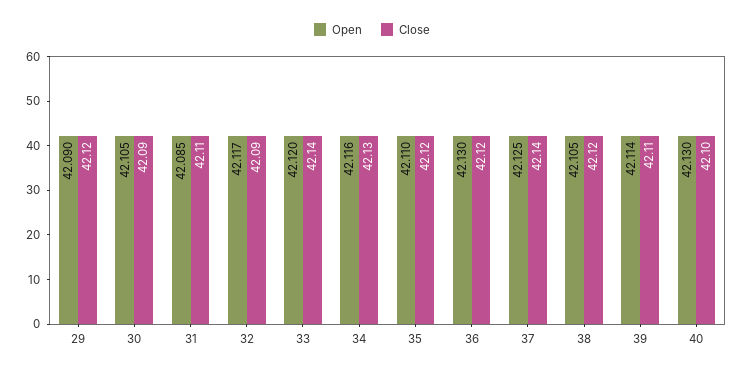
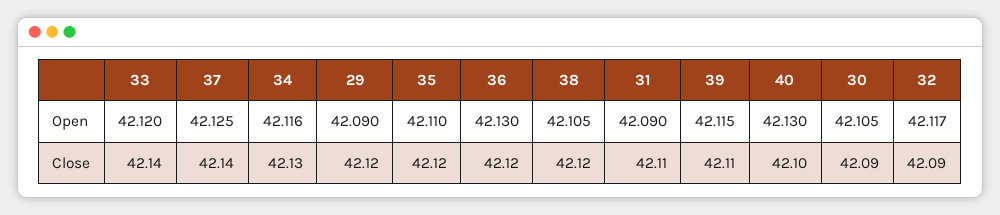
Open, 31: 42.085 -> 42.09
Open, 39: 42.114 -> 42.115

